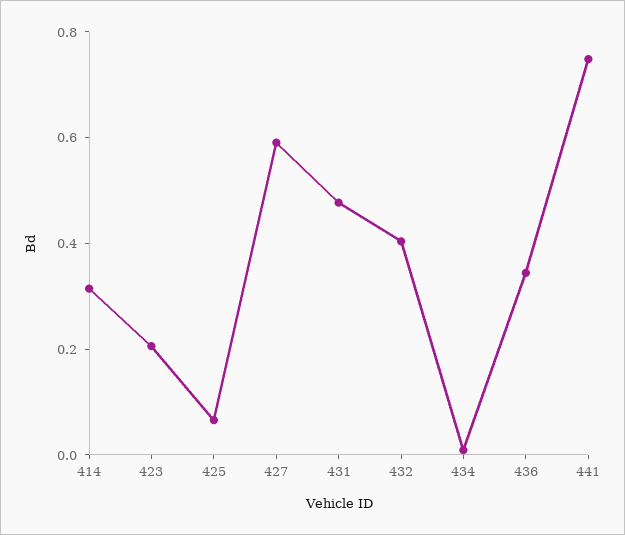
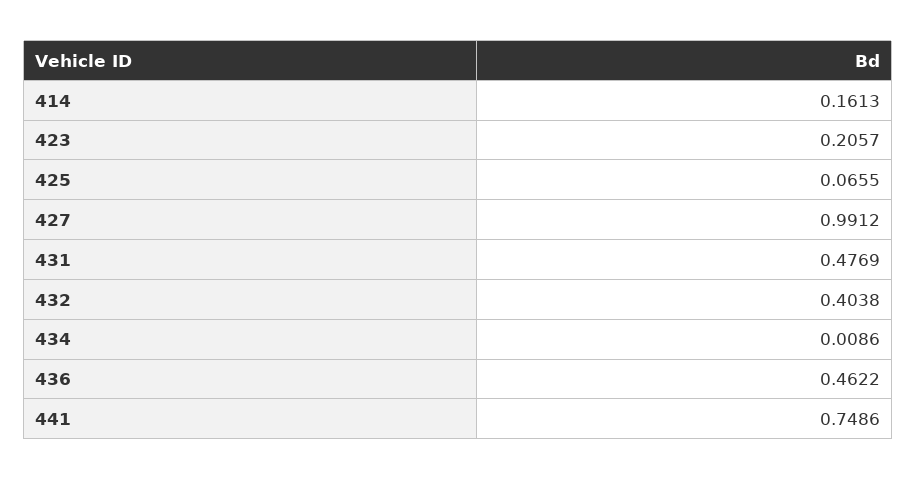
414: 0.3 -> 0.1613
427: 0.6 -> 0.9912
436: 0.35 -> 0.4622

